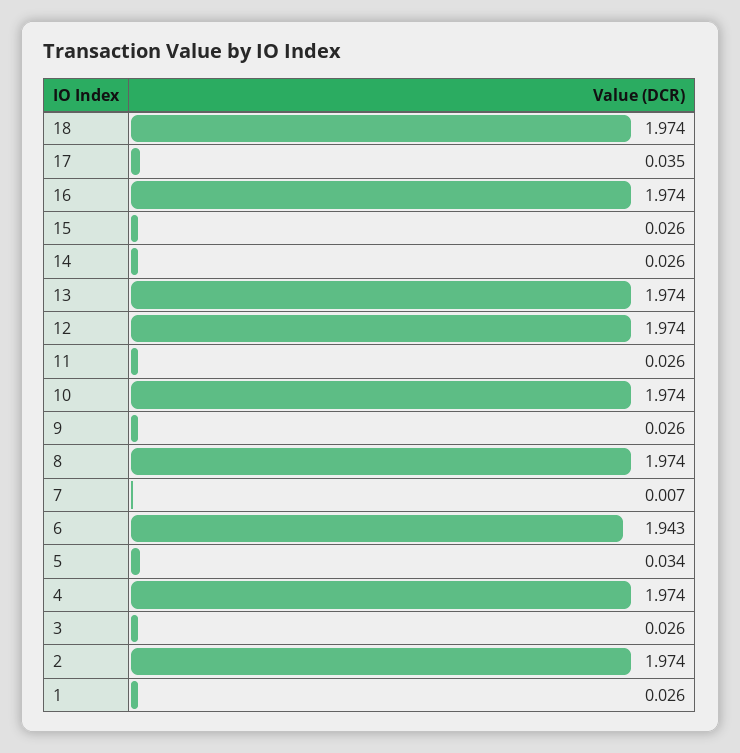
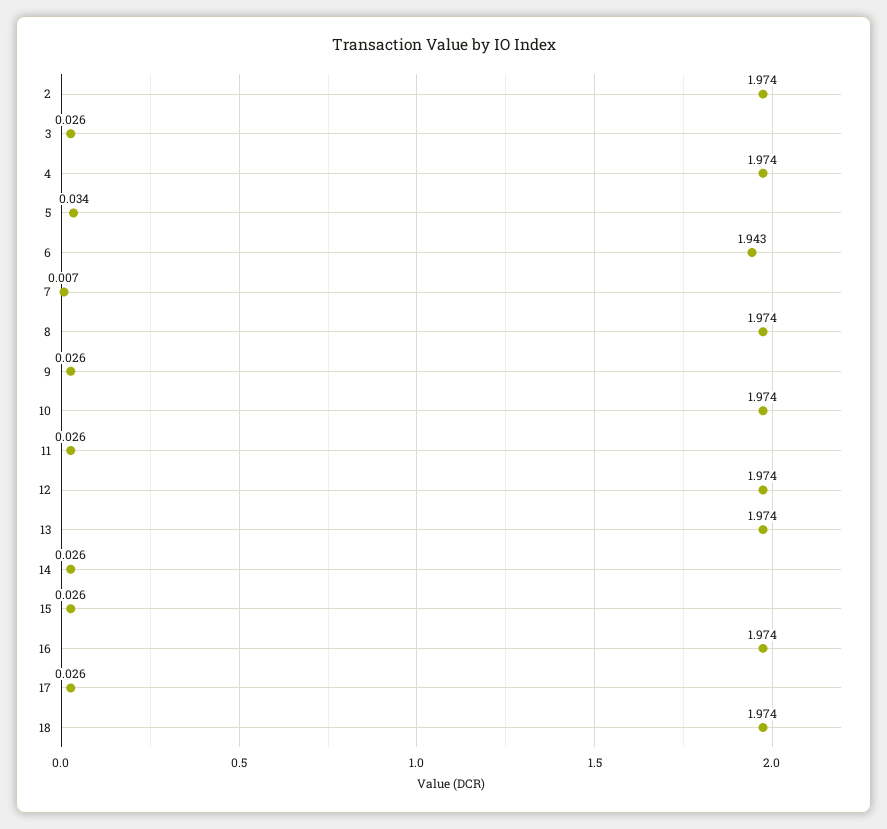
17: 0.035 -> 0.026
1: 0.026 -> none

